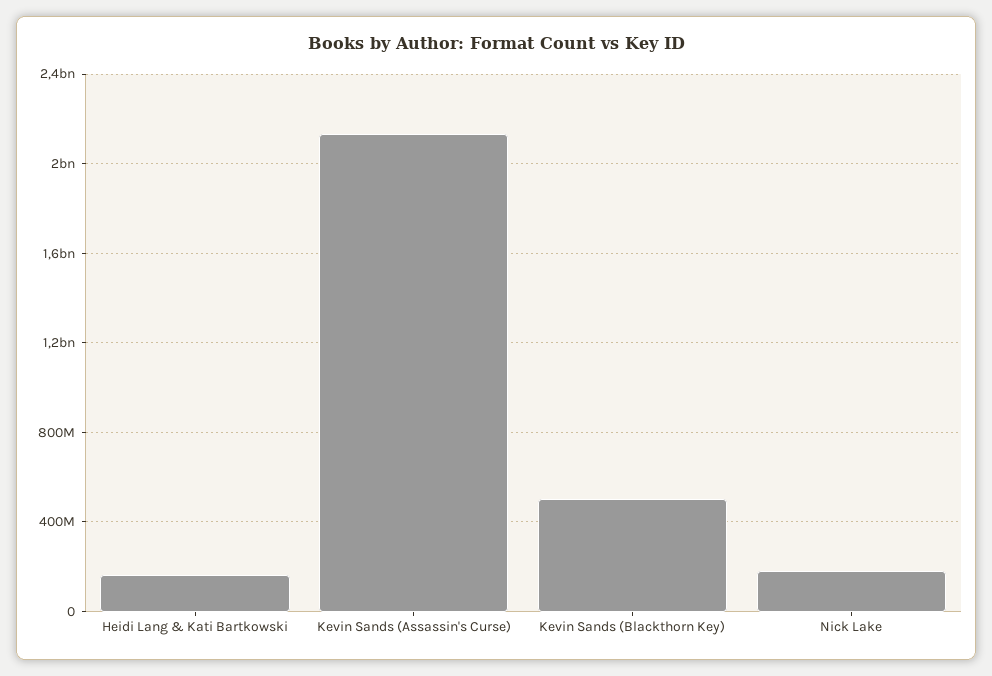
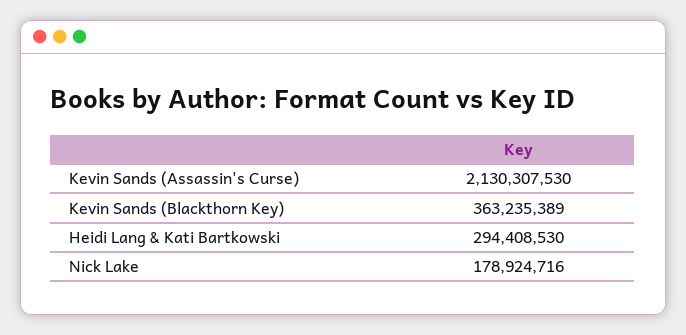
Heidi Lang & Kati Bartkowski: 150000000 -> 294408530
Kevin Sands (Blackthorn Key): 500000000 -> 363235389

